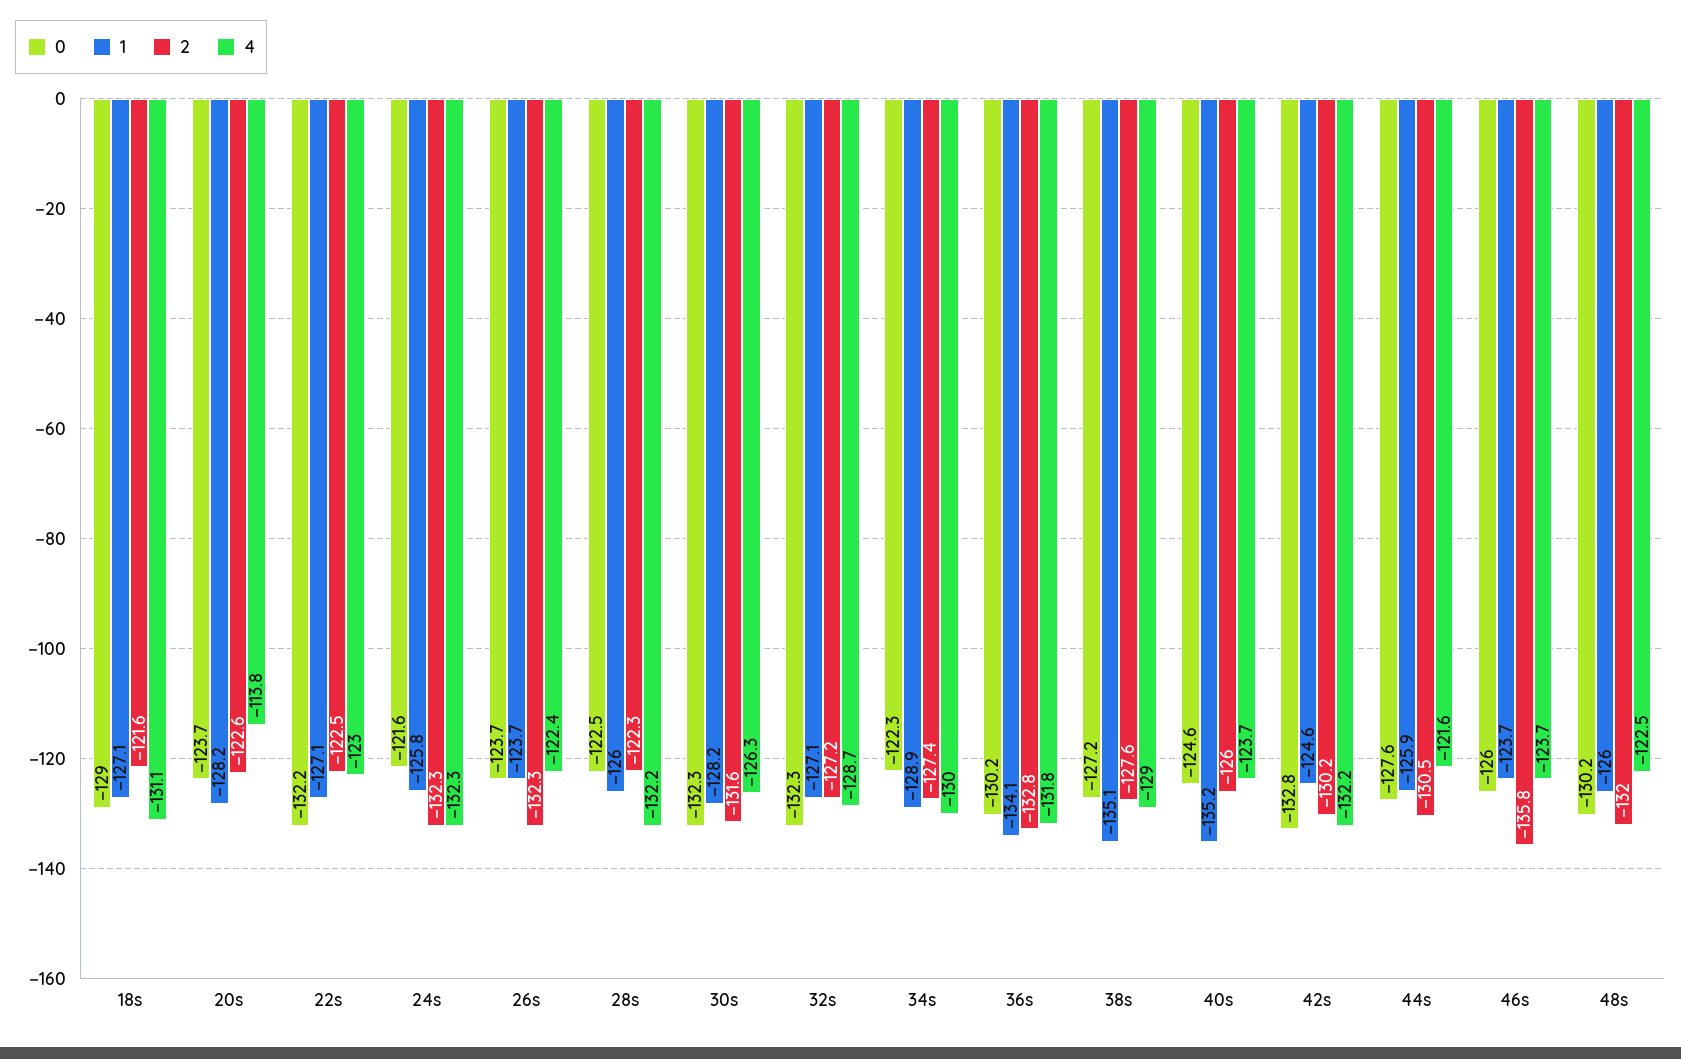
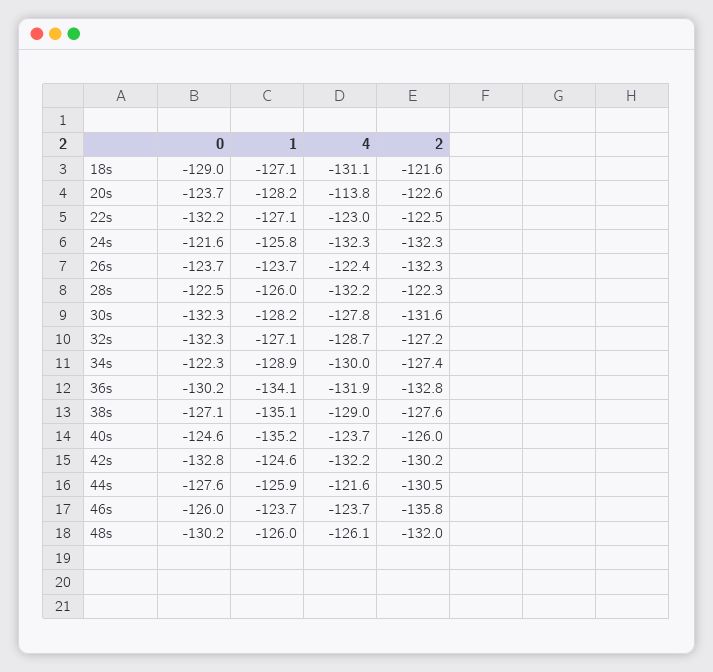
4, 30s: -126.3 -> -127.8
4, 36s: -131.8 -> -131.9
0, 38s: -127.2 -> -127.1
4, 48s: -122.5 -> -126.1

